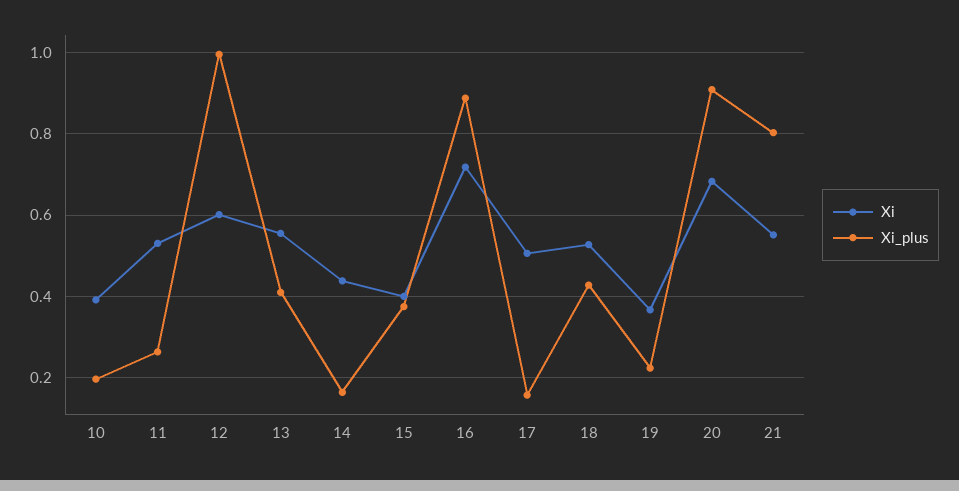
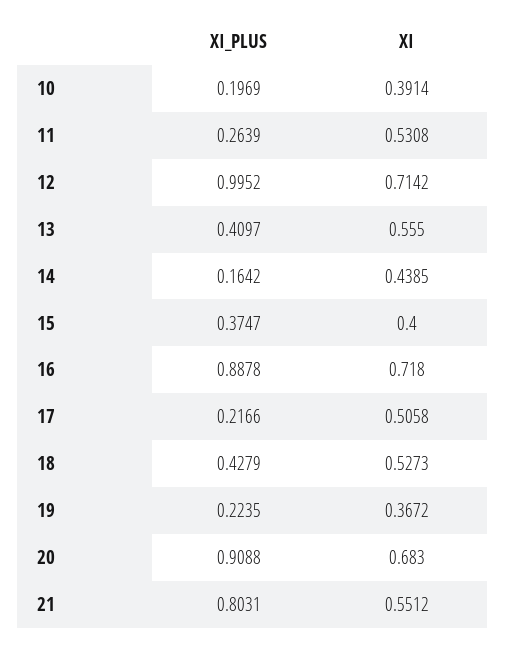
Xi, 12: 0.6 -> 0.7142
Xi_plus, 17: 0.16 -> 0.2166

